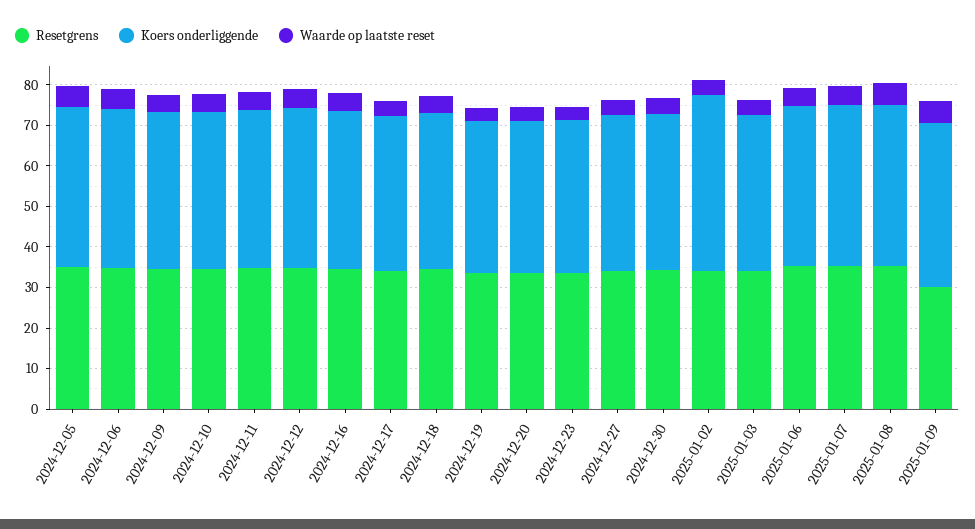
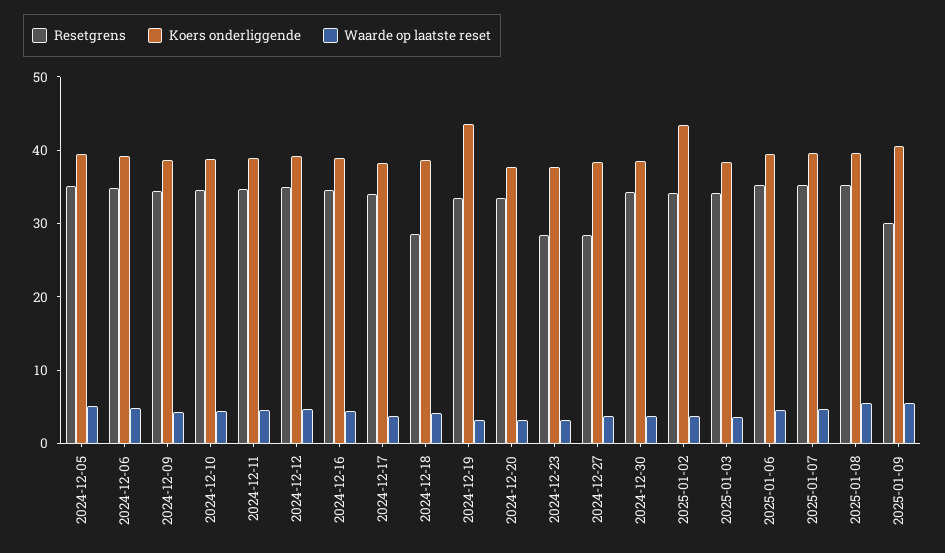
Resetgrens, 2024-12-18: 34 -> 28
Koers onderliggende, 2024-12-19: 38 -> 44
Resetgrens, 2024-12-23: 34 -> 28
Resetgrens, 2024-12-27: 34 -> 28

